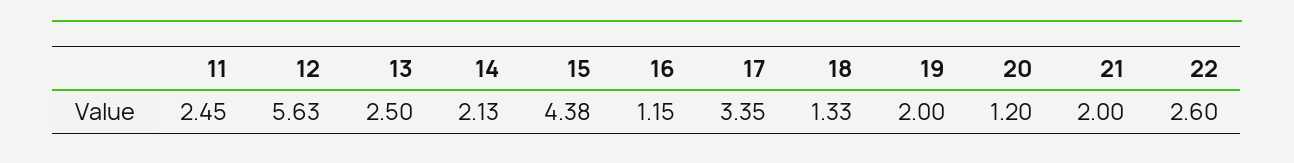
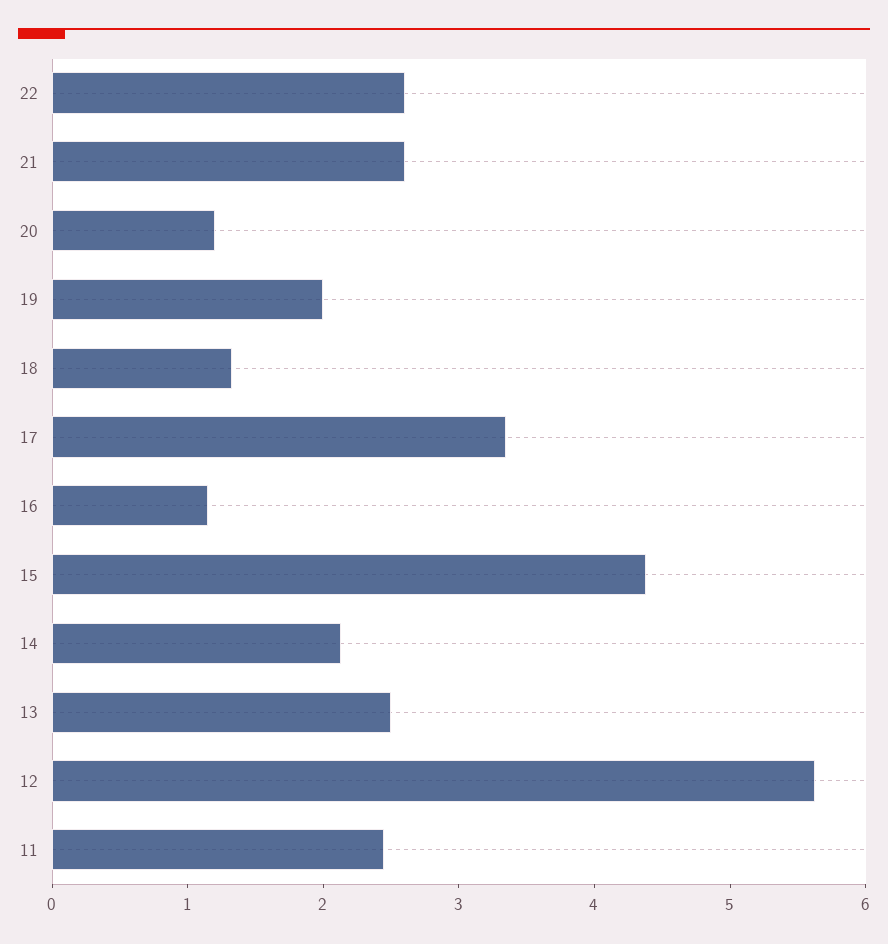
21: 2 -> 2.6

